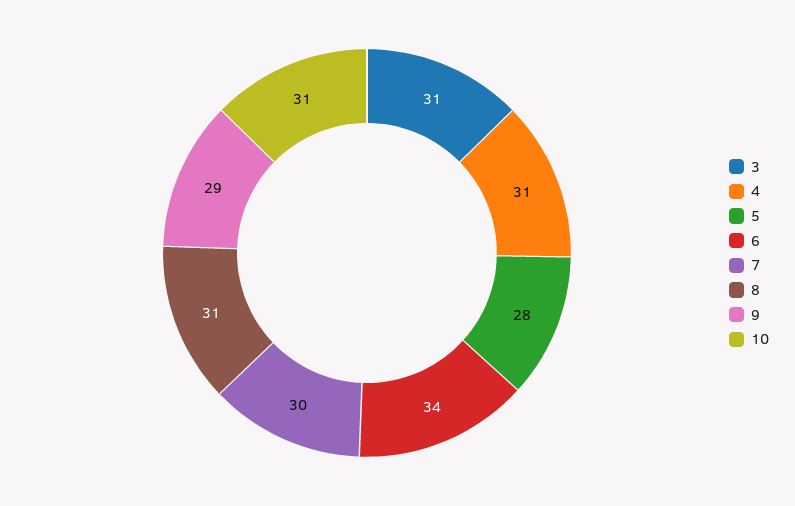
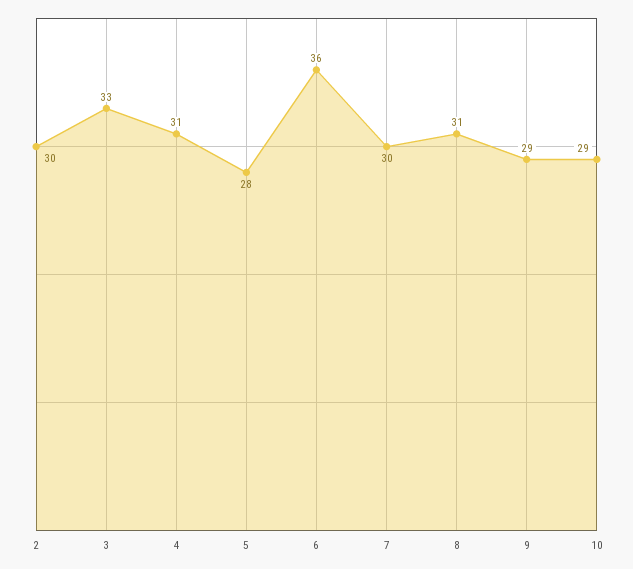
3: 31 -> 33
6: 34 -> 36
10: 31 -> 29
2: none -> 30

